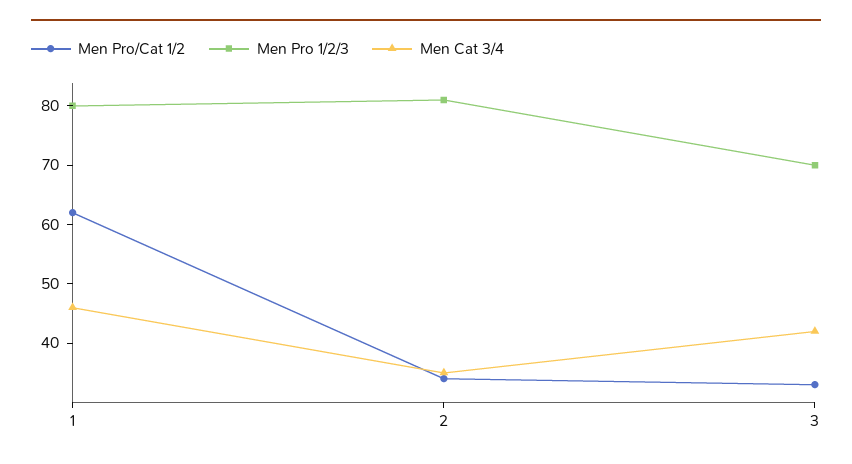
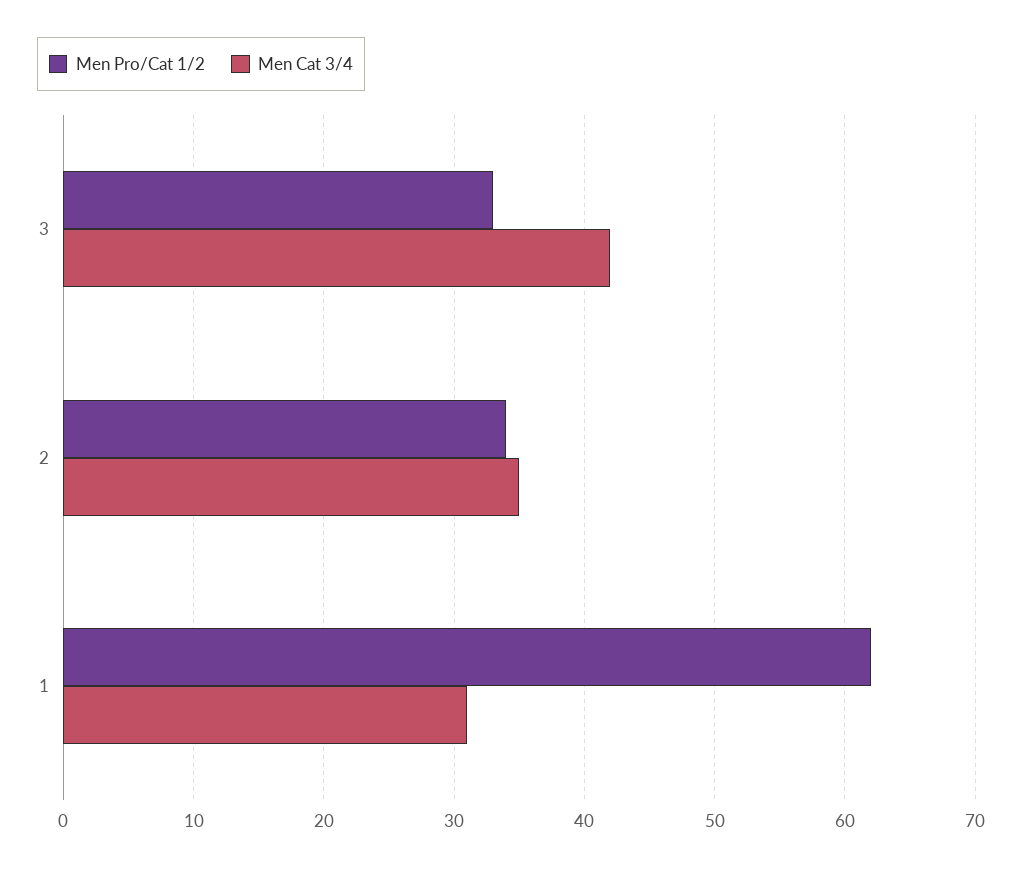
Men Pro 1/2/3, 1: 80 -> none
Men Cat 3/4, 1: 45 -> 31
Men Pro 1/2/3, 2: 80 -> none
Men Pro 1/2/3, 3: 70 -> none

